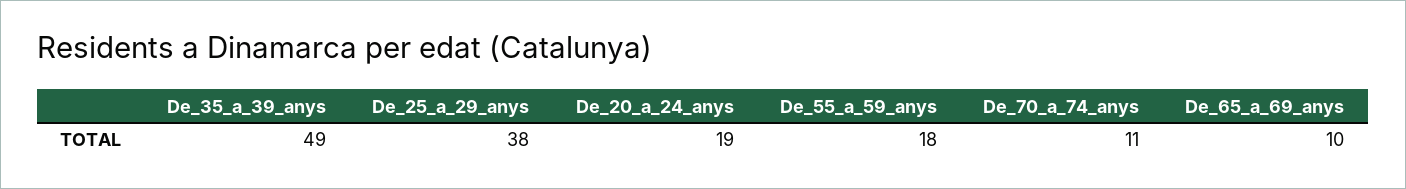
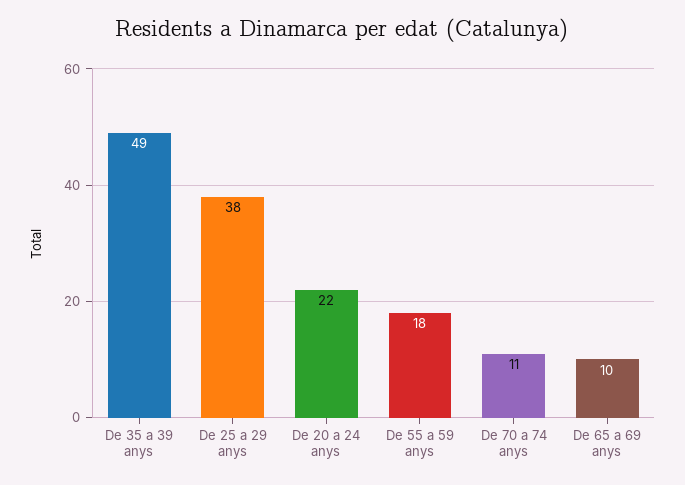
De_20_a_24_anys: 19 -> 22

